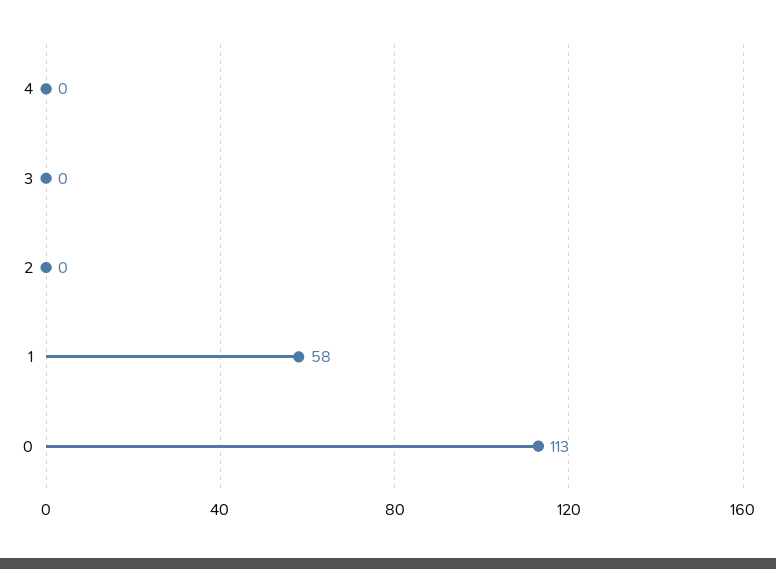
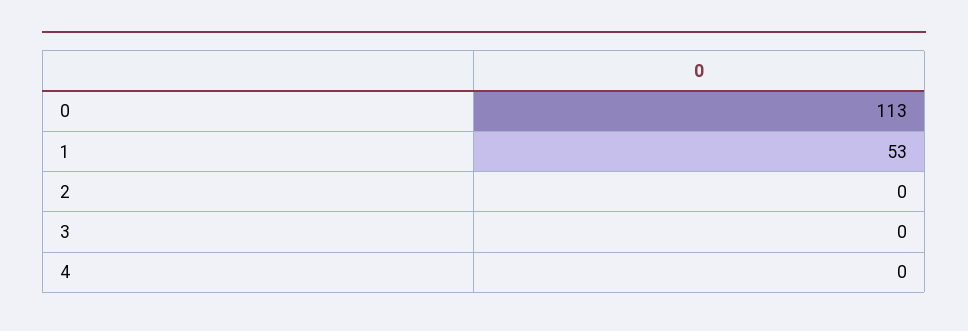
1: 58 -> 53

